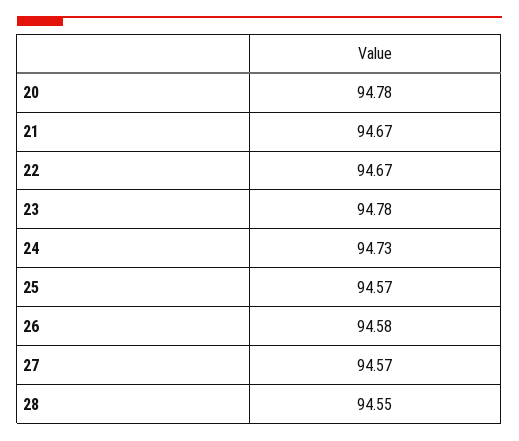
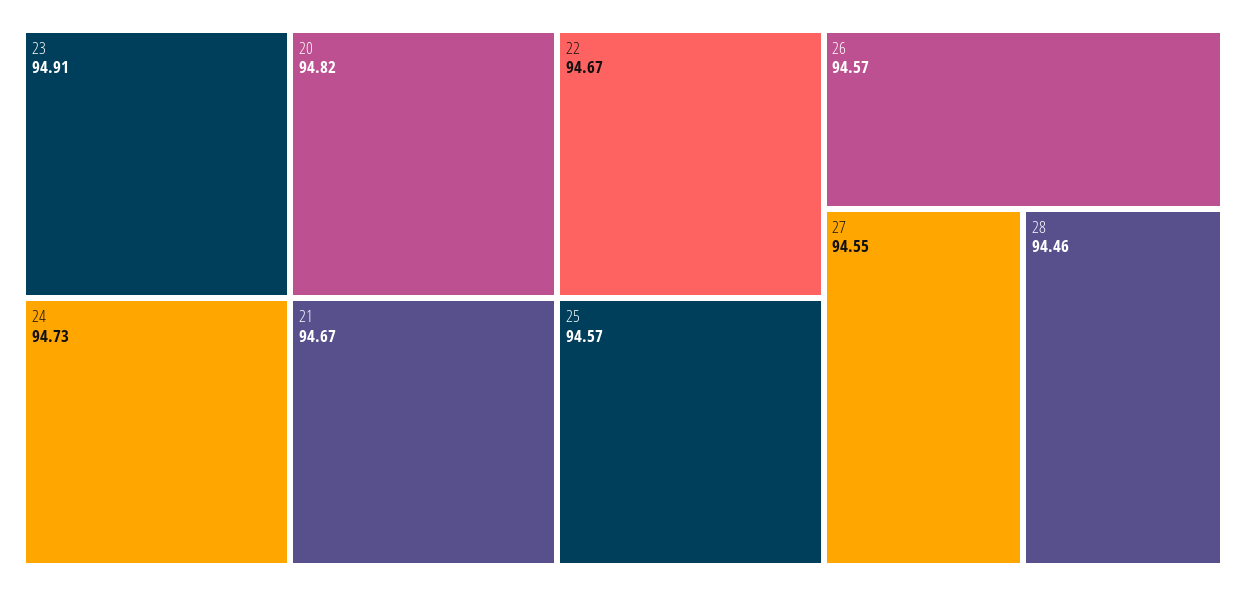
20: 94.78 -> 94.82
23: 94.78 -> 94.91
26: 94.58 -> 94.57
27: 94.57 -> 94.55
28: 94.55 -> 94.46

